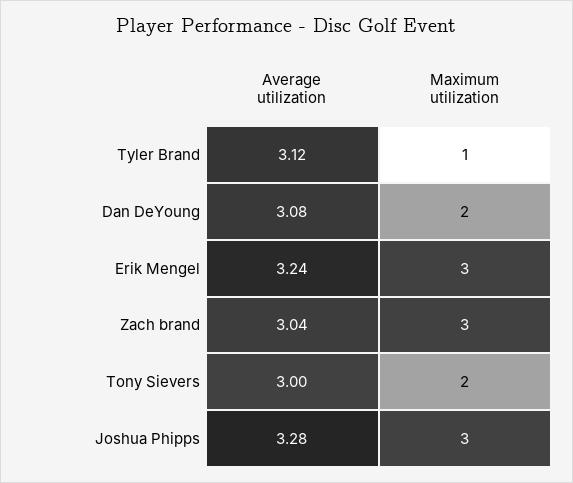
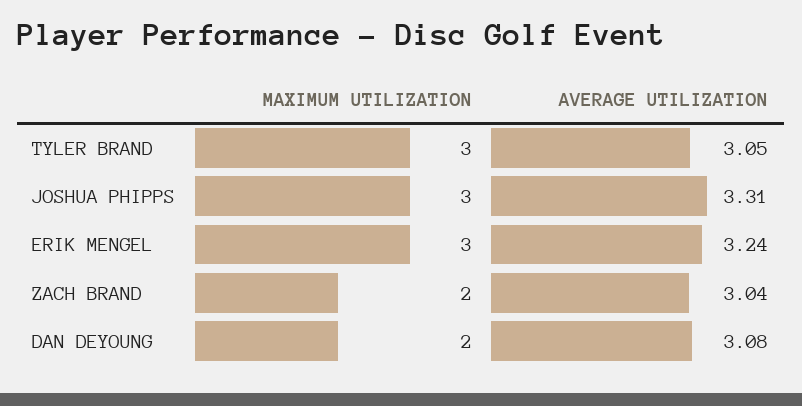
Average utilization, Tyler Brand: 3.12 -> 3.05
Maximum utilization, Tyler Brand: 1 -> 3
Maximum utilization, Zach brand: 3 -> 2
Average utilization, Tony Sievers: 3 -> none
Maximum utilization, Tony Sievers: 2 -> none
Average utilization, Joshua Phipps: 3.28 -> 3.31

